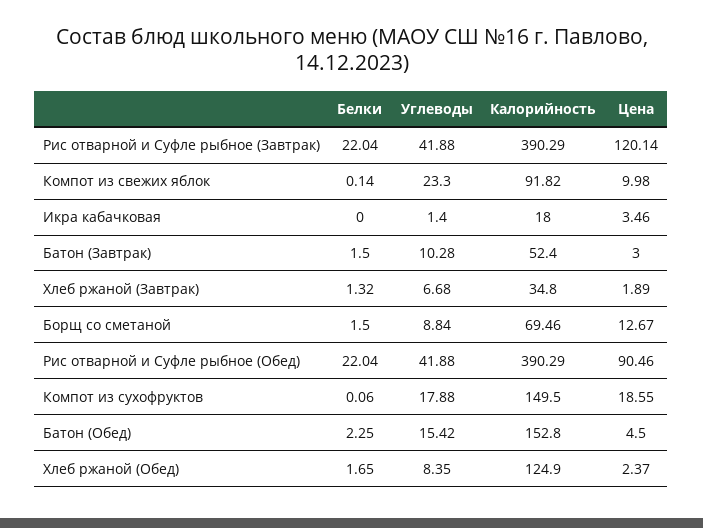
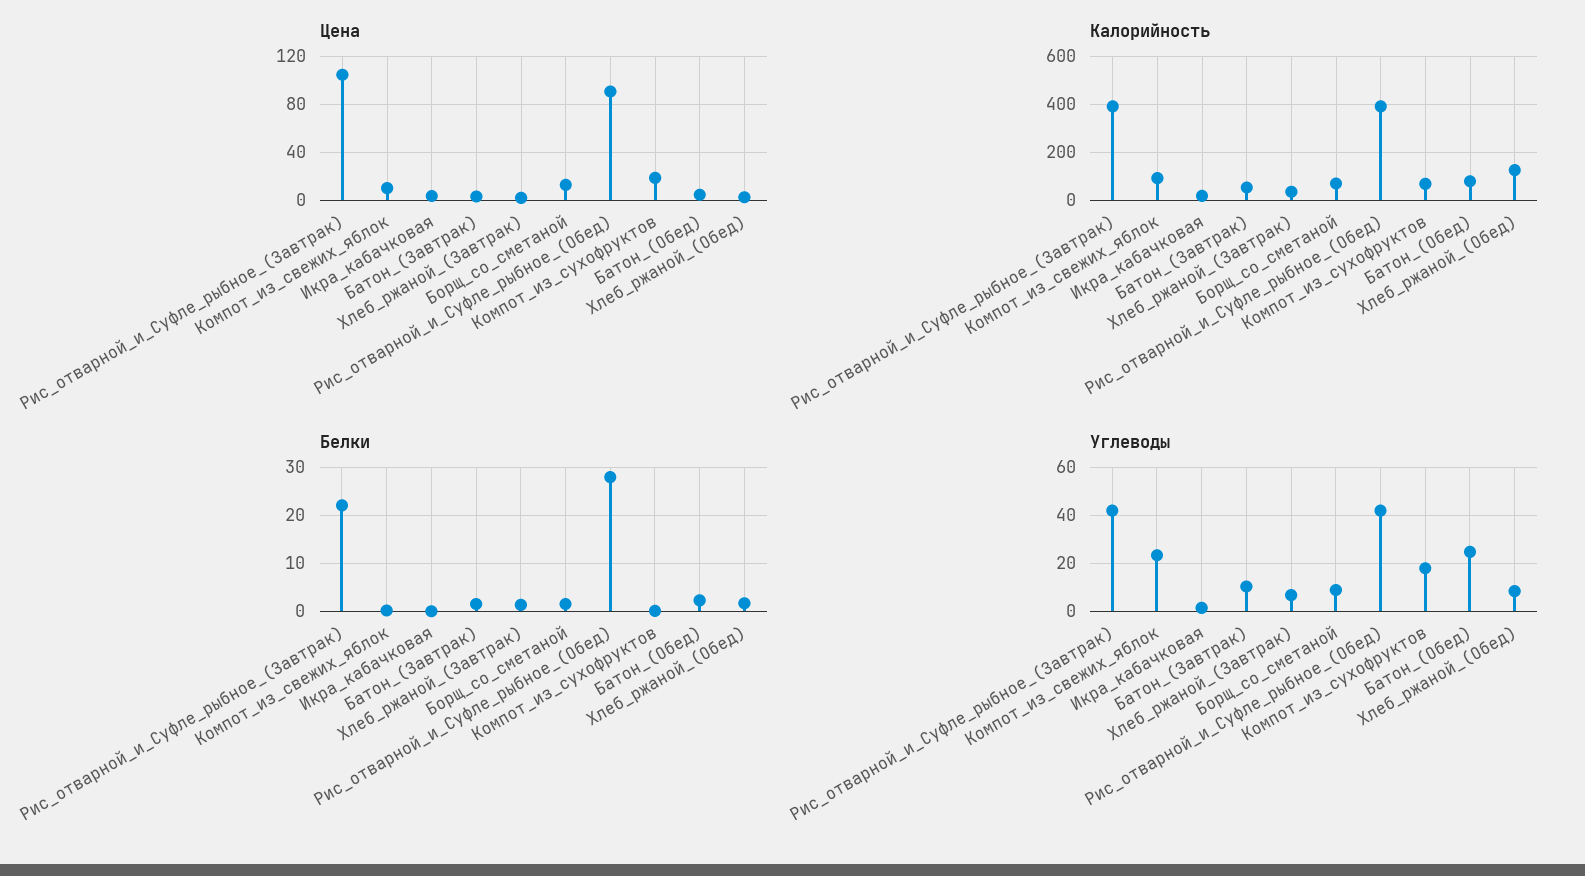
Цена, Рис отварной и Суфле рыбное (Завтрак): 120.14 -> 105
Белки, Рис отварной и Суфле рыбное (Обед): 22.04 -> 28
Калорийность, Компот из сухофруктов: 149.5 -> 75
Углеводы, Батон (Обед): 15.42 -> 25
Калорийность, Батон (Обед): 152.8 -> 75

